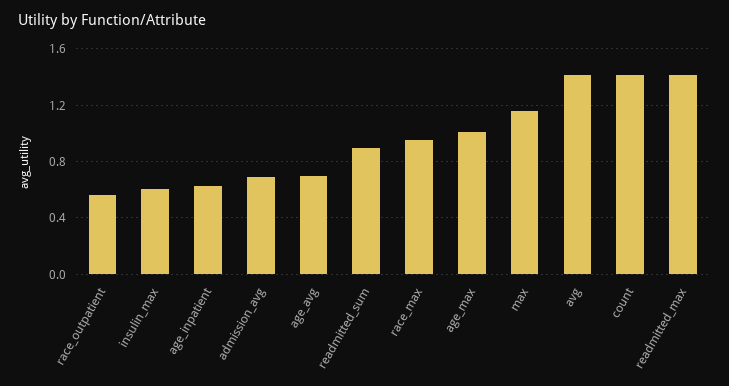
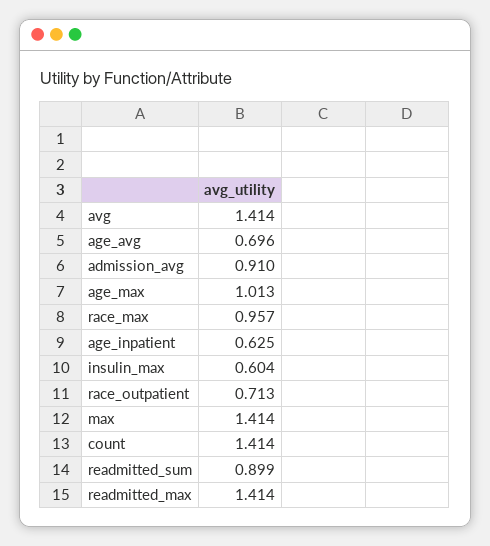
race_outpatient: 0.55 -> 0.713
admission_avg: 0.7 -> 0.91
max: 1.15 -> 1.414

